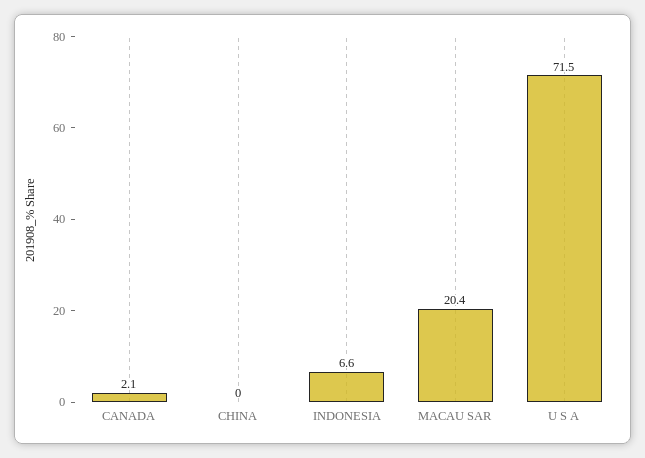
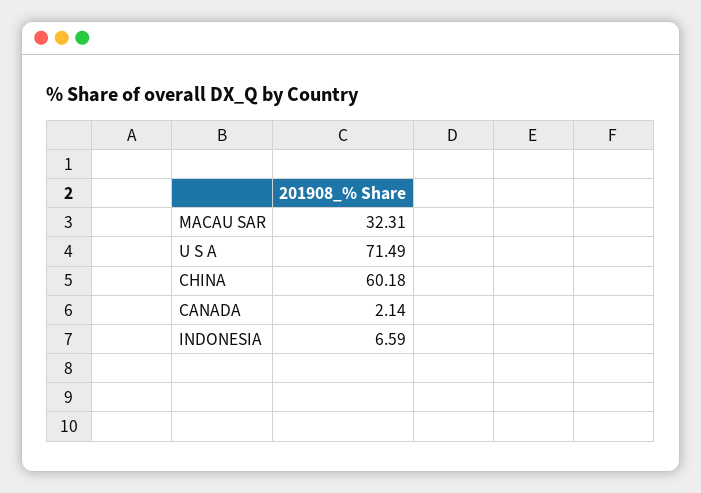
CHINA: 0 -> 60.18
MACAU SAR: 20.4 -> 32.31

